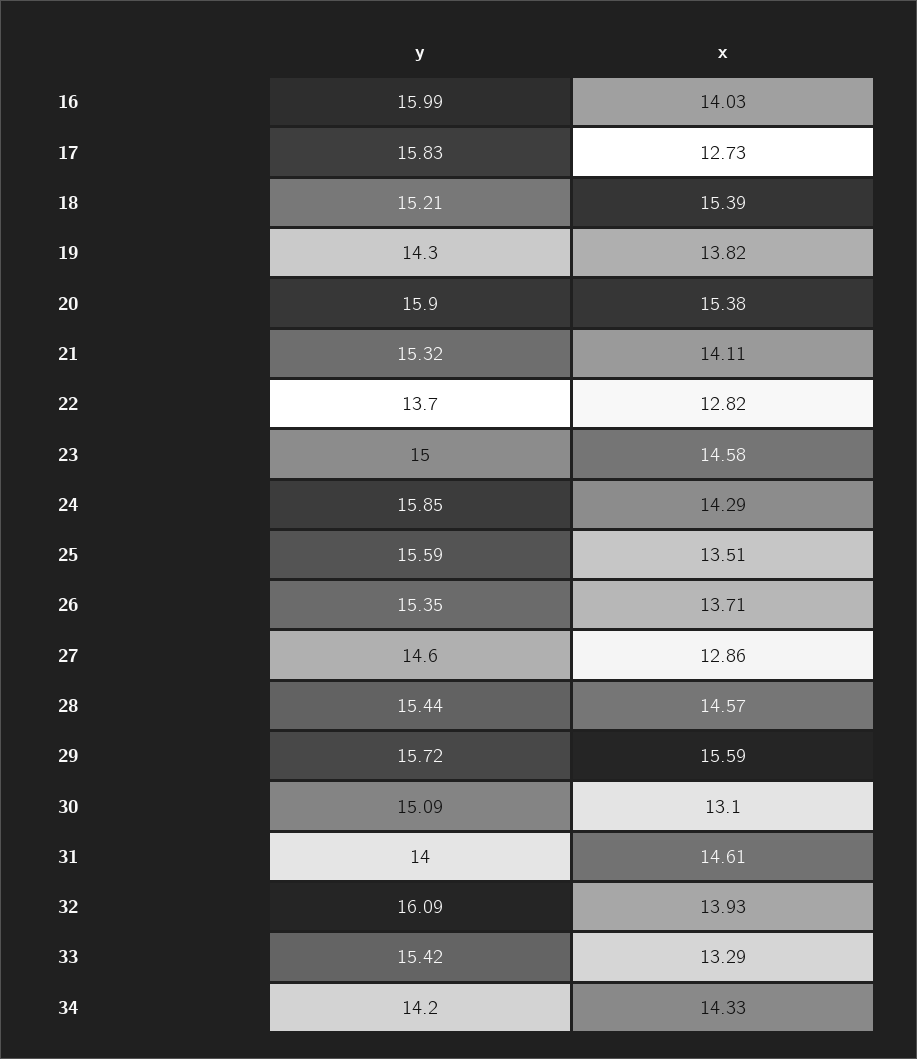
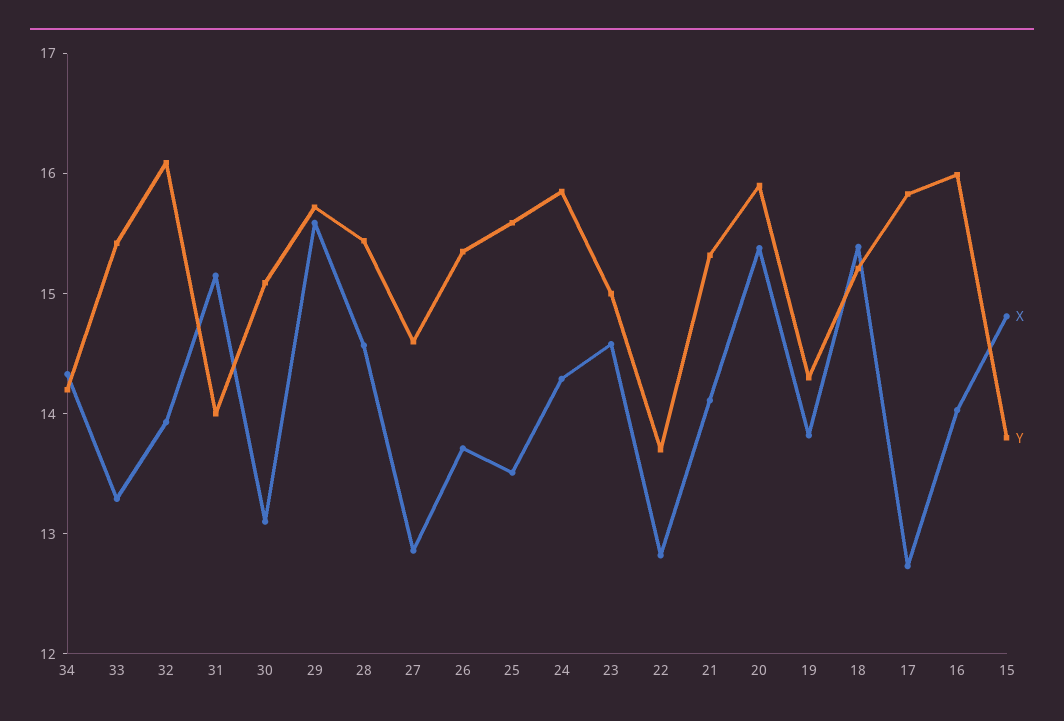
x, 31: 14.61 -> 15.2
x, 15: none -> 14.8
y, 15: none -> 13.8

